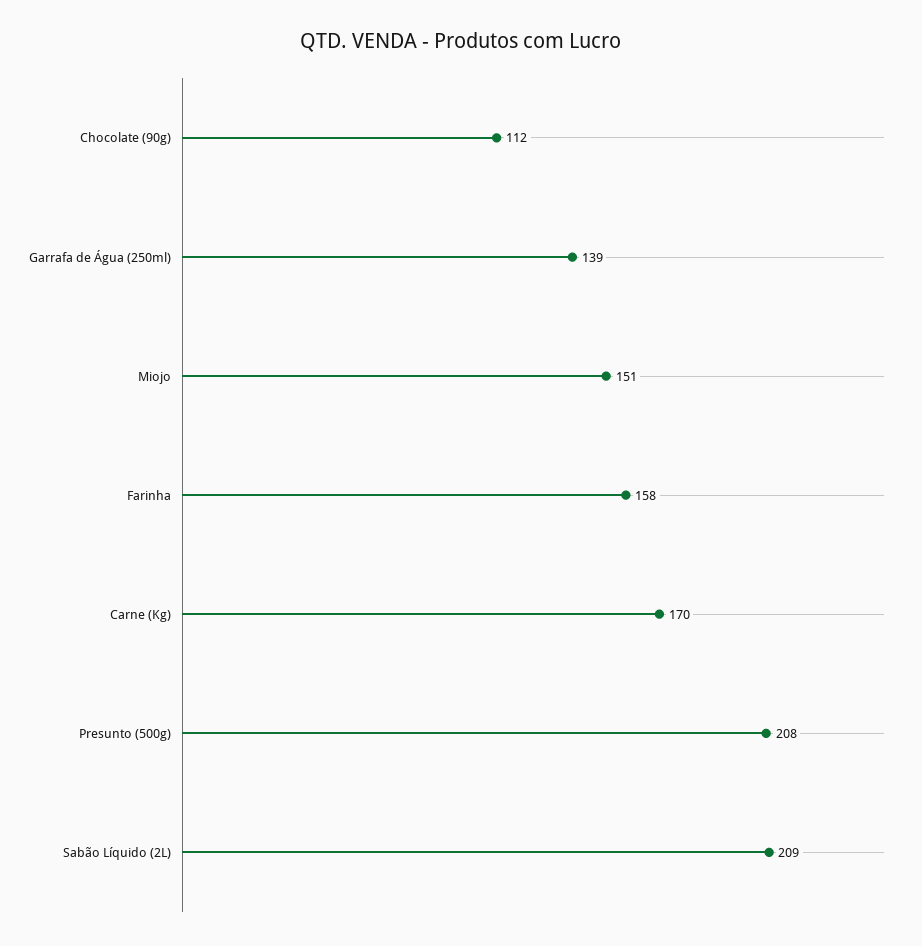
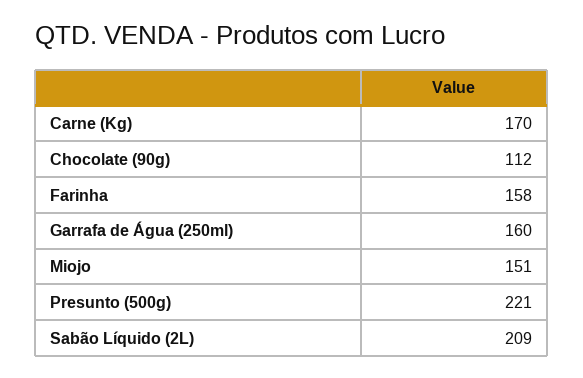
Garrafa de Água (250ml): 139 -> 160
Presunto (500g): 208 -> 221

